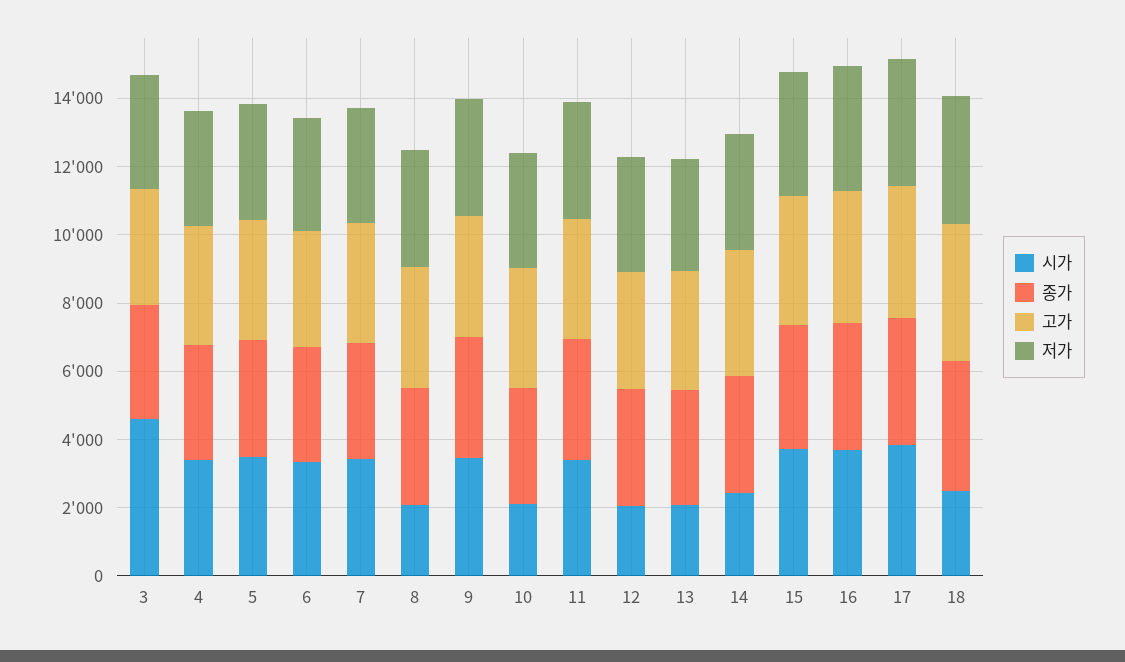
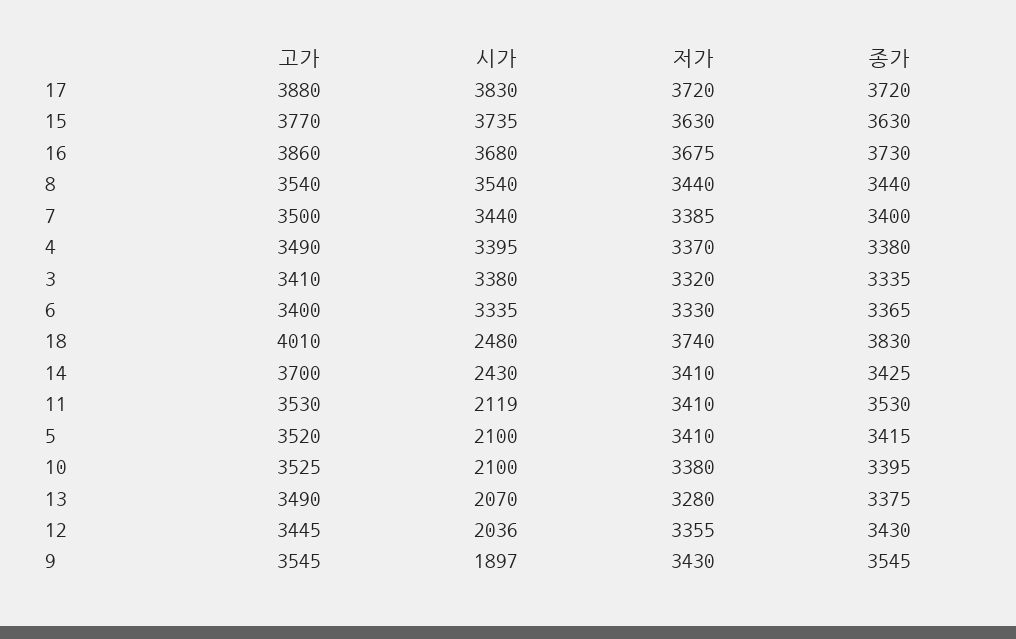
시가, 3: 4500 -> 3380
시가, 5: 3500 -> 2100
시가, 8: 2000 -> 3540
시가, 9: 3500 -> 1897
시가, 11: 3500 -> 2119

